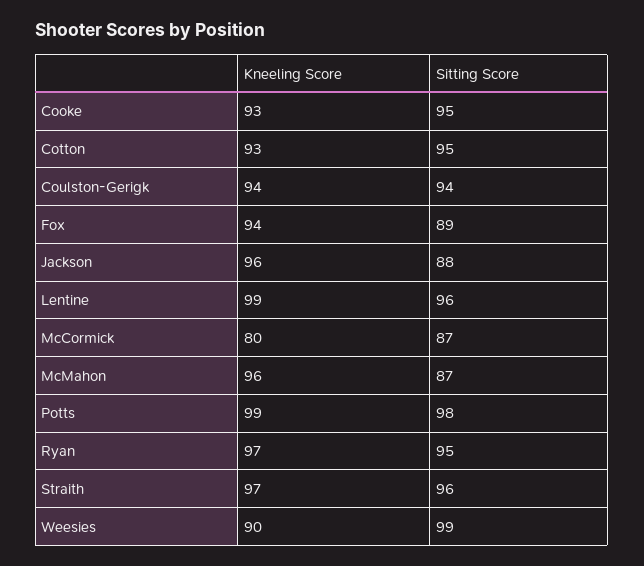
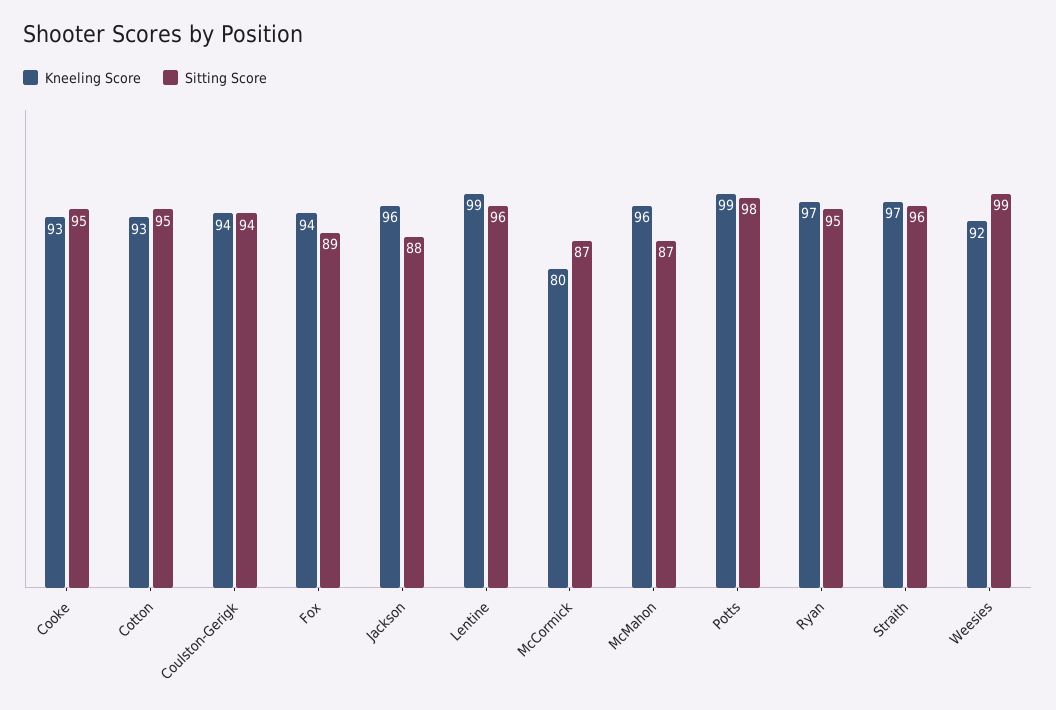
Kneeling Score, Weesies: 90 -> 92

